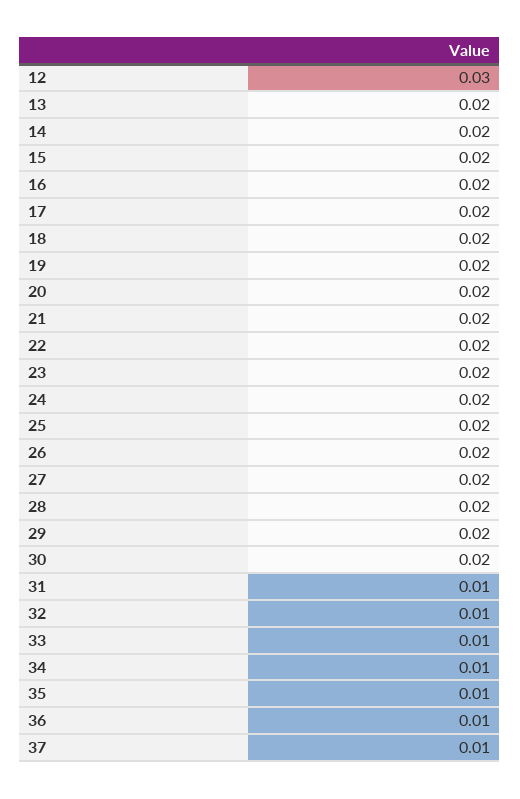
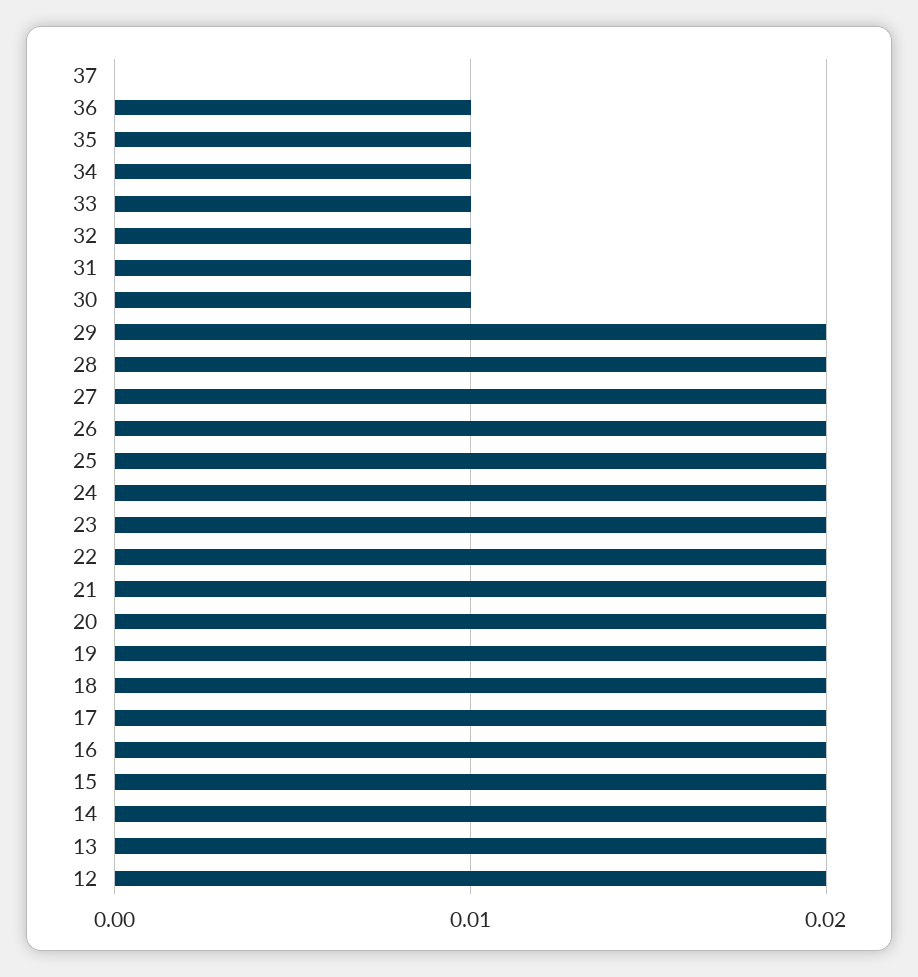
12: 0.03 -> 0.02
30: 0.02 -> 0.01
37: 0.01 -> 0

